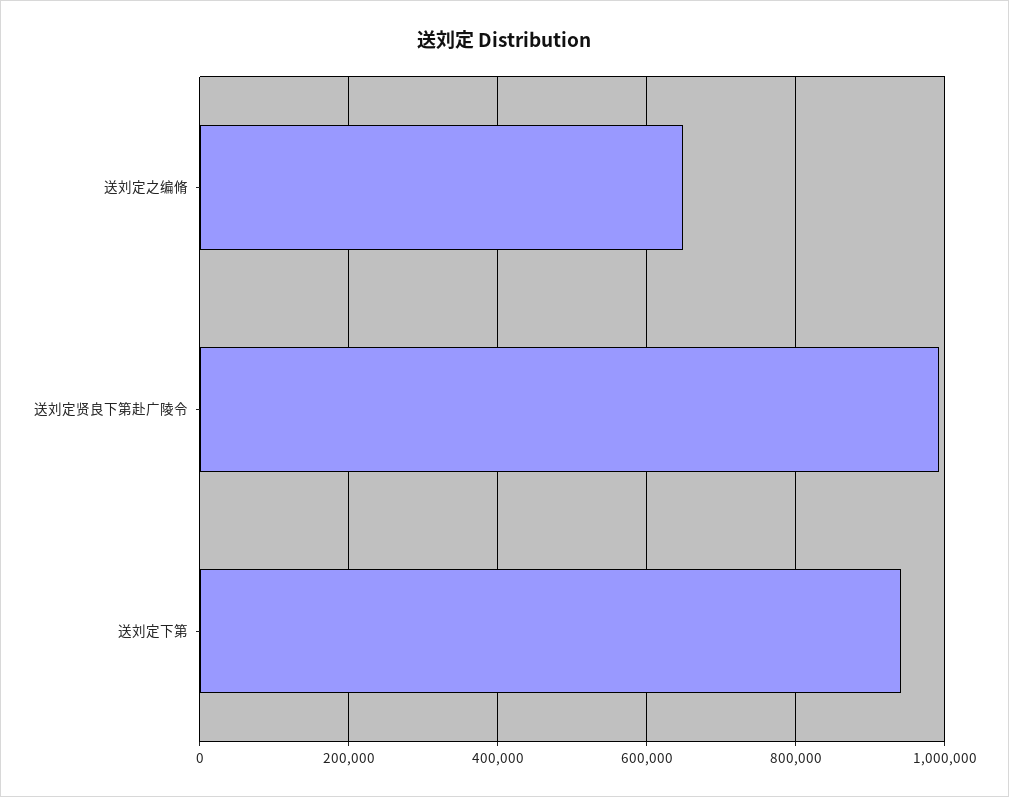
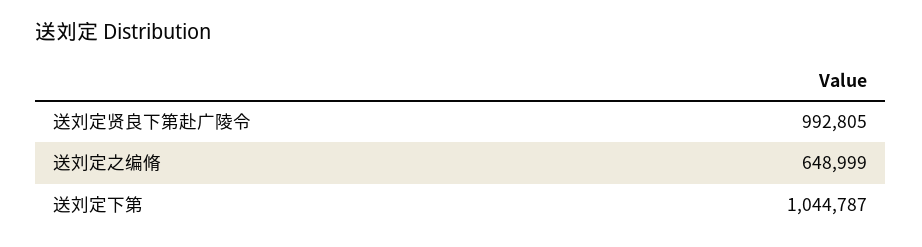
送刘定下第: 940000 -> 1044787

